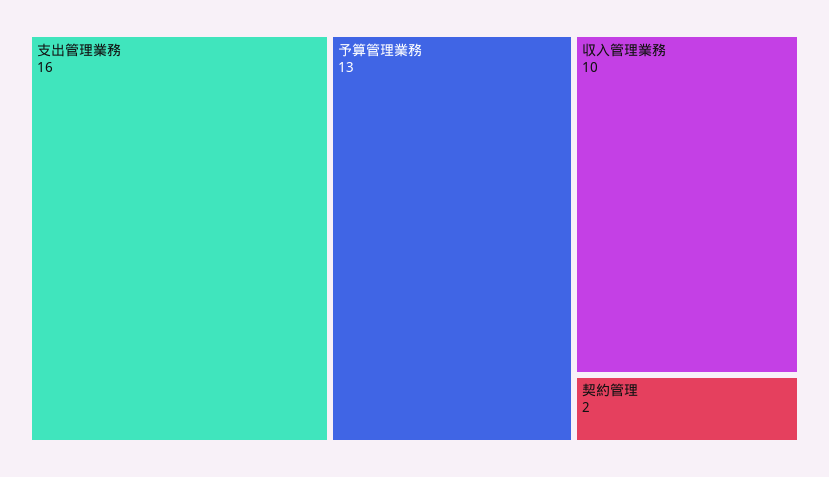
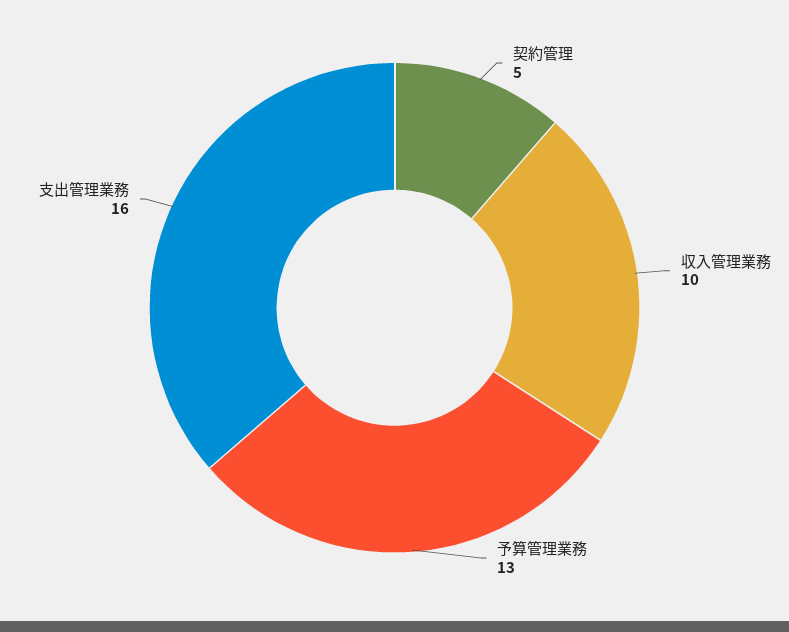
契約管理: 2 -> 5

